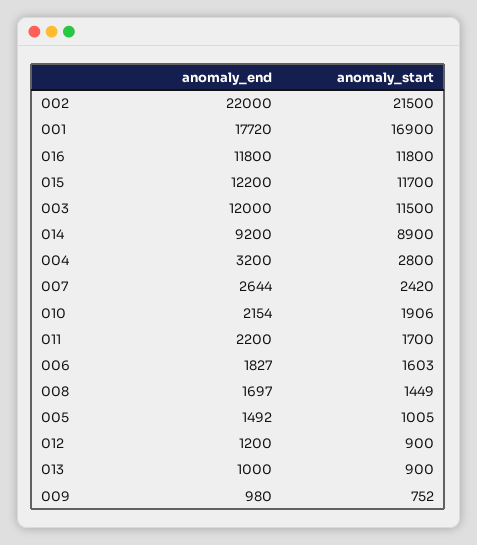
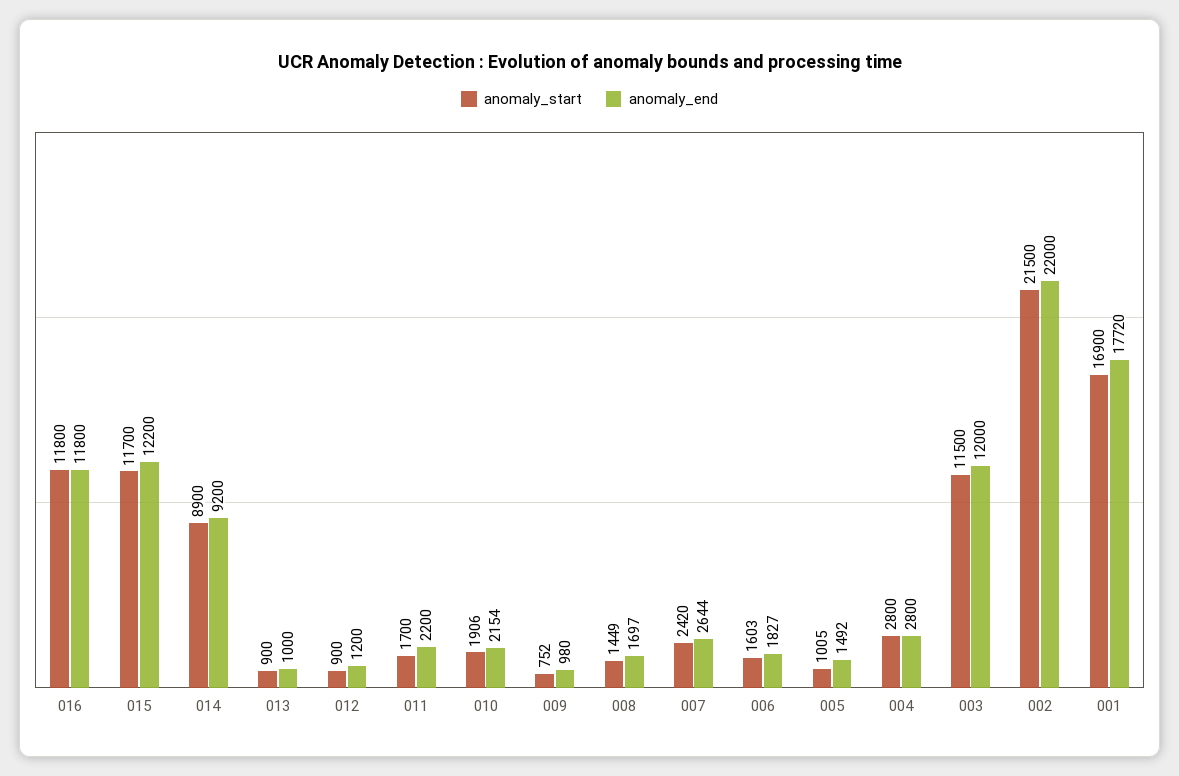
anomaly_end, 004: 3200 -> 2800

